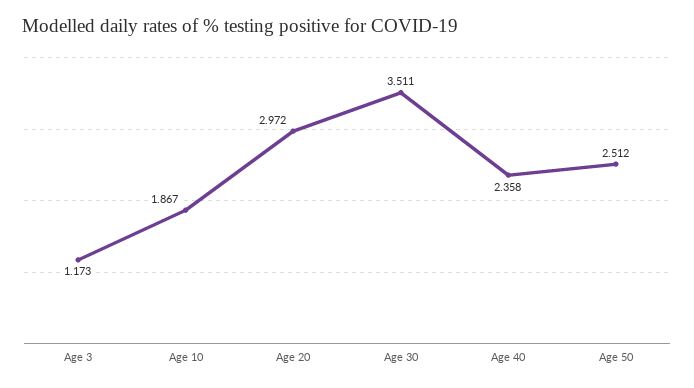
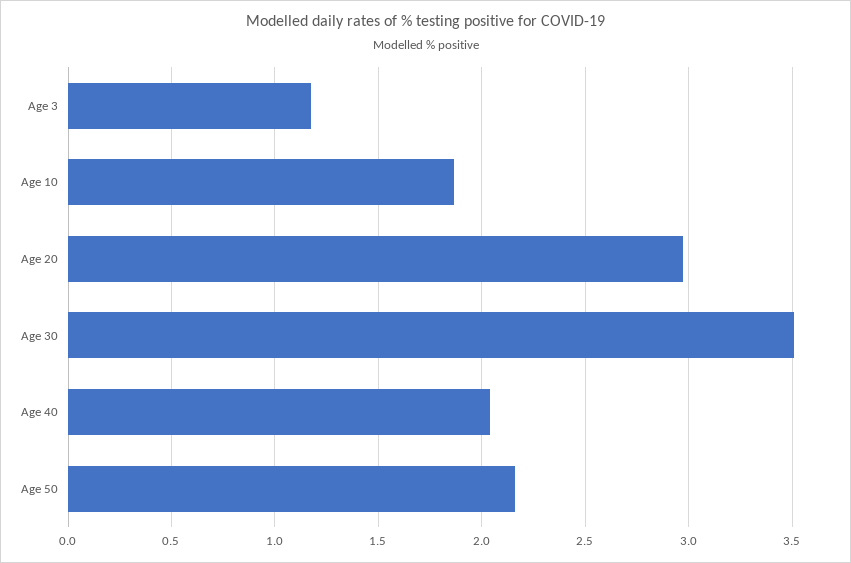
Age 40: 2.358 -> 2.05
Age 50: 2.512 -> 2.15

